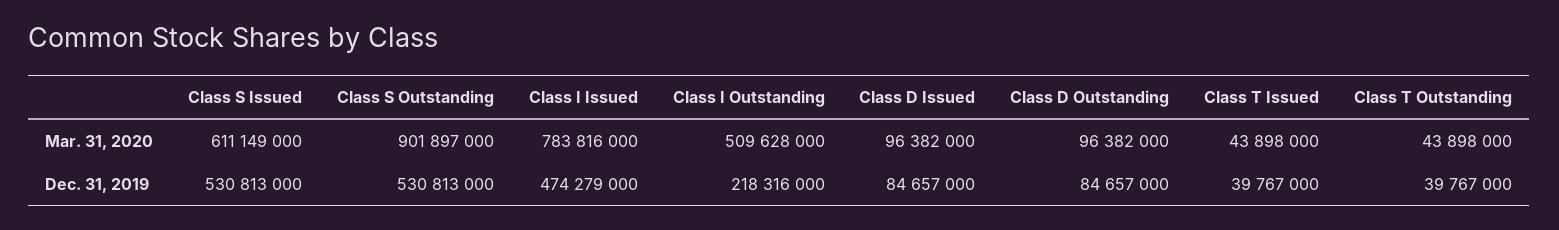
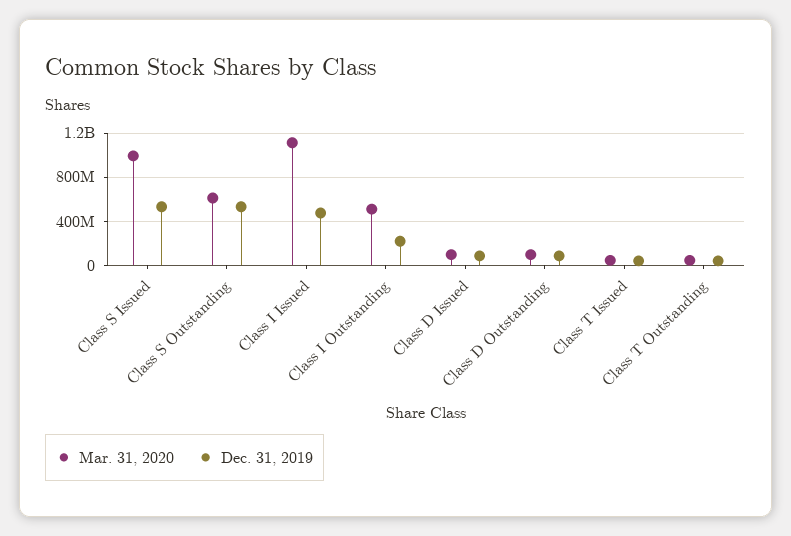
Mar. 31, 2020, Class S Issued: 611149000 -> 1000000000
Mar. 31, 2020, Class S Outstanding: 901897000 -> 600000000
Mar. 31, 2020, Class I Issued: 783816000 -> 1100000000

